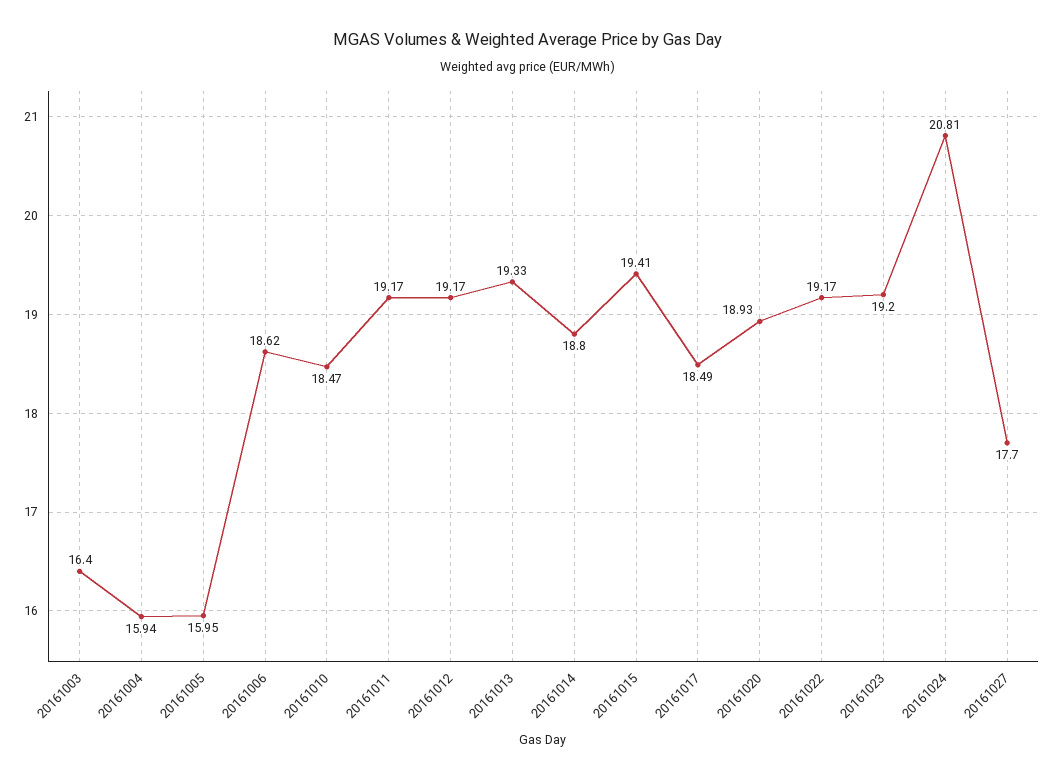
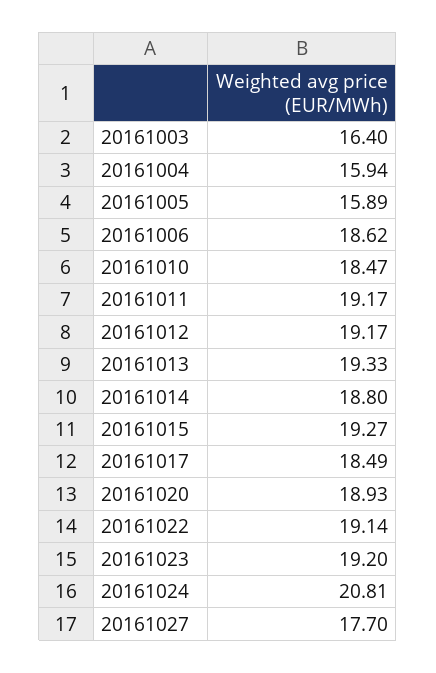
20161005: 15.95 -> 15.89
20161015: 19.41 -> 19.27
20161022: 19.17 -> 19.14

